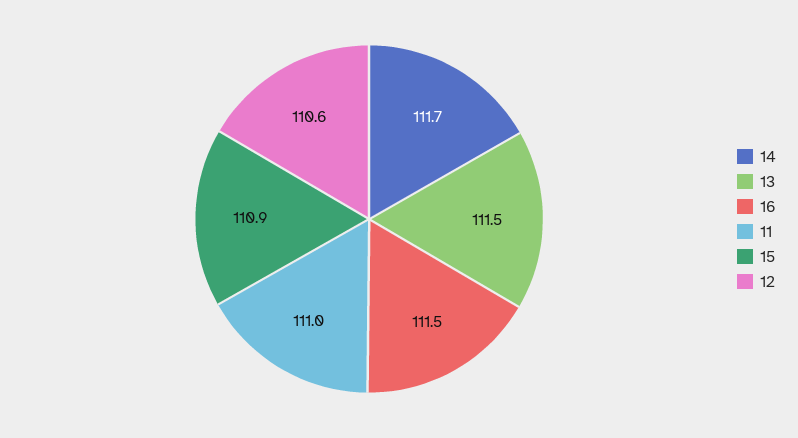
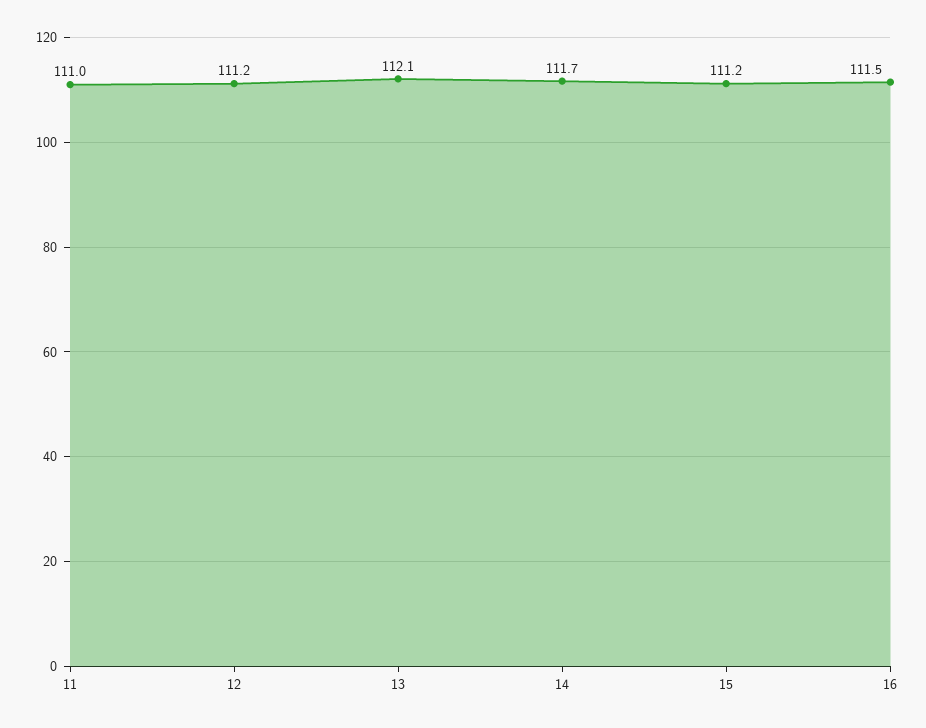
13: 111.5 -> 112.1
15: 110.9 -> 111.2
12: 110.6 -> 111.2

